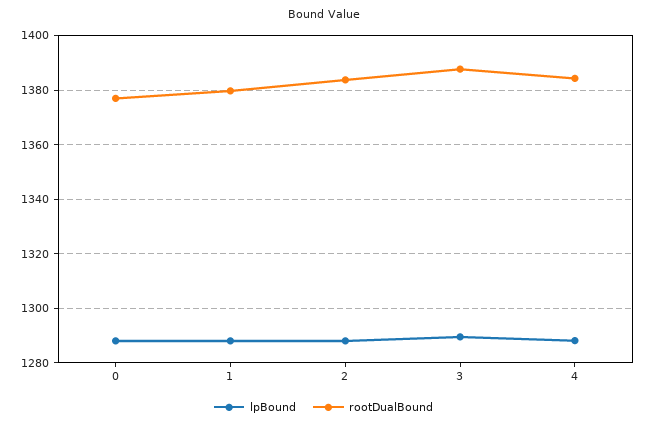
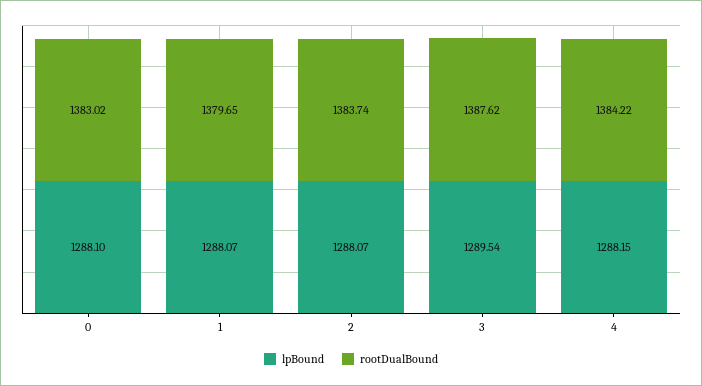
rootDualBound, 0: 1377.5 -> 1383.02

